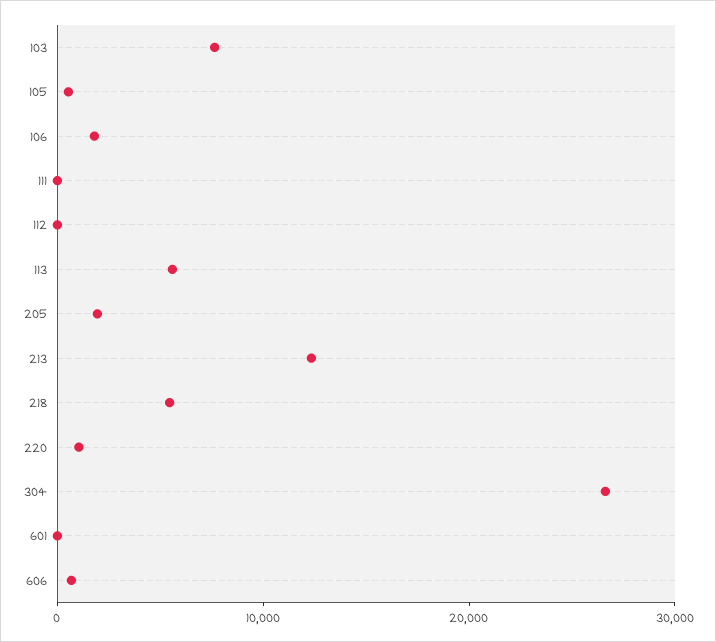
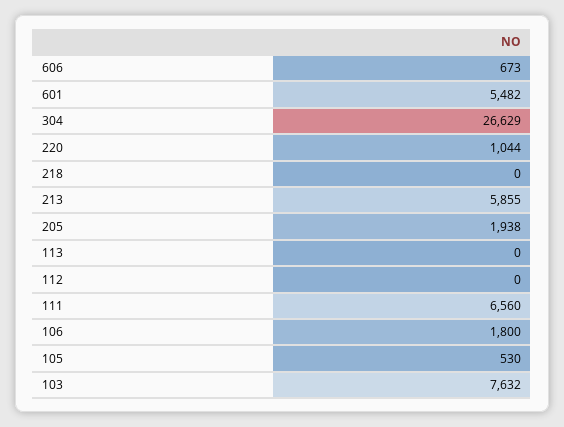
111: 0 -> 6560
113: 6000 -> 0
213: 12000 -> 5855
218: 6000 -> 0
601: 0 -> 5482

